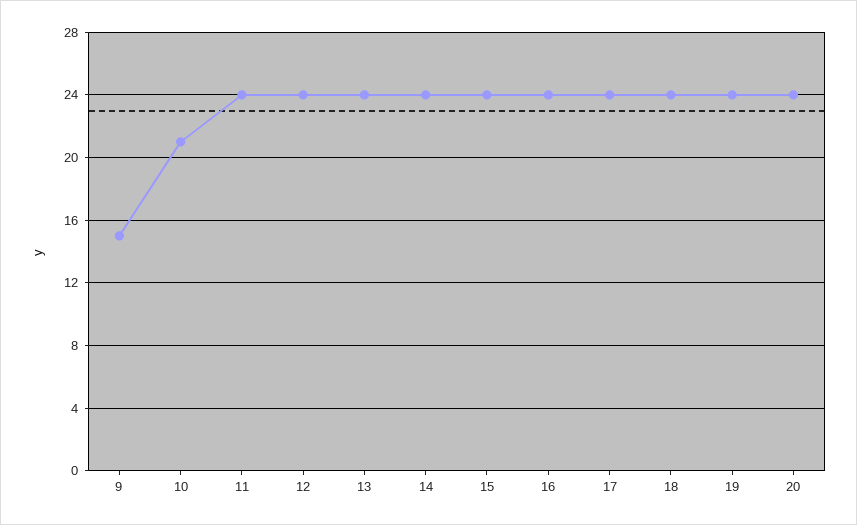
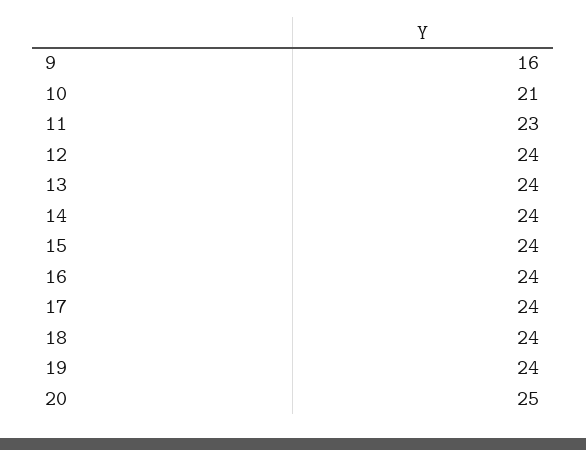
9: 15 -> 16
11: 24 -> 23
20: 24 -> 25

